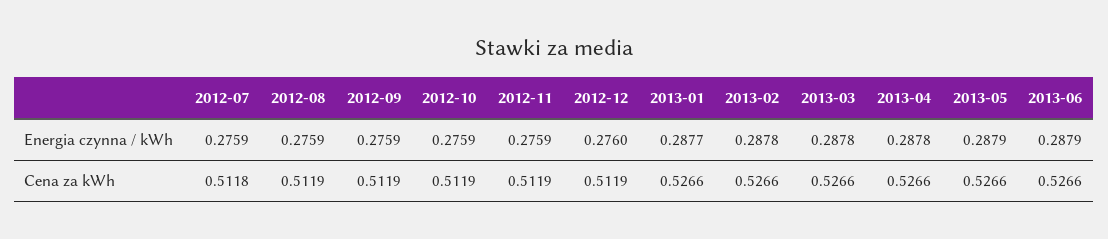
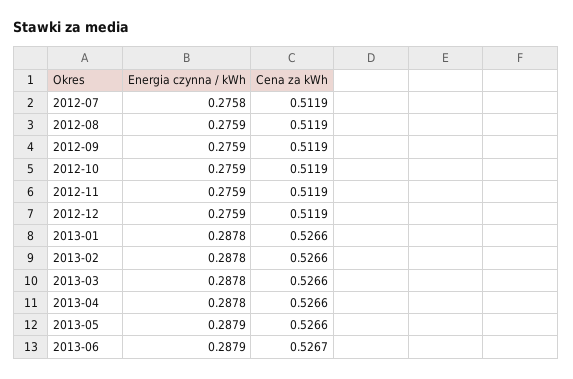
2012-07, Energia czynna / kWh: 0.2759 -> 0.2758
2012-12, Energia czynna / kWh: 0.276 -> 0.2759
2013-01, Energia czynna / kWh: 0.2877 -> 0.2878
2012-07, Cena za kWh: 0.5118 -> 0.5119
2013-06, Cena za kWh: 0.5266 -> 0.5267

